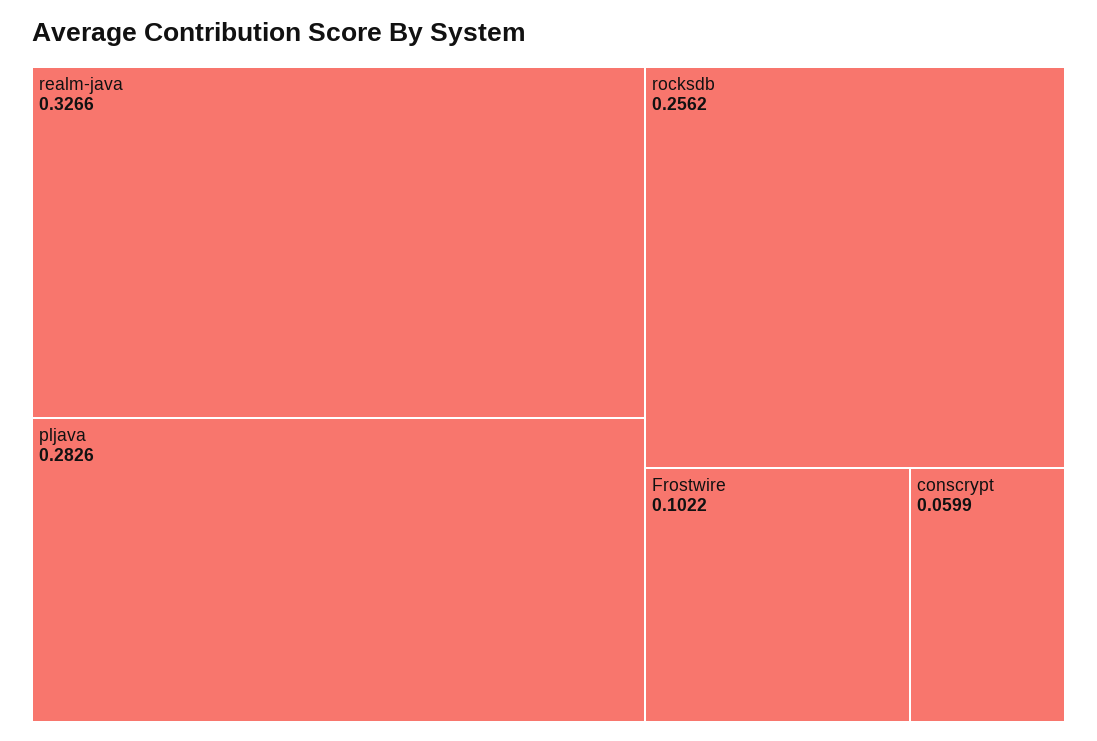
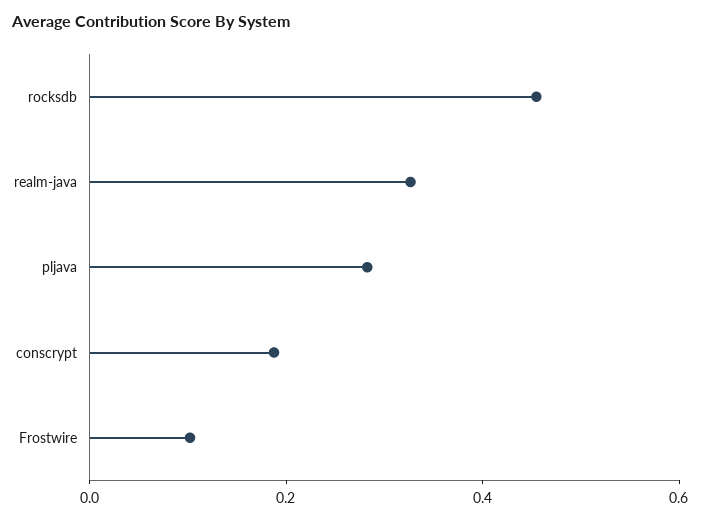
rocksdb: 0.2562 -> 0.45
conscrypt: 0.0599 -> 0.2

